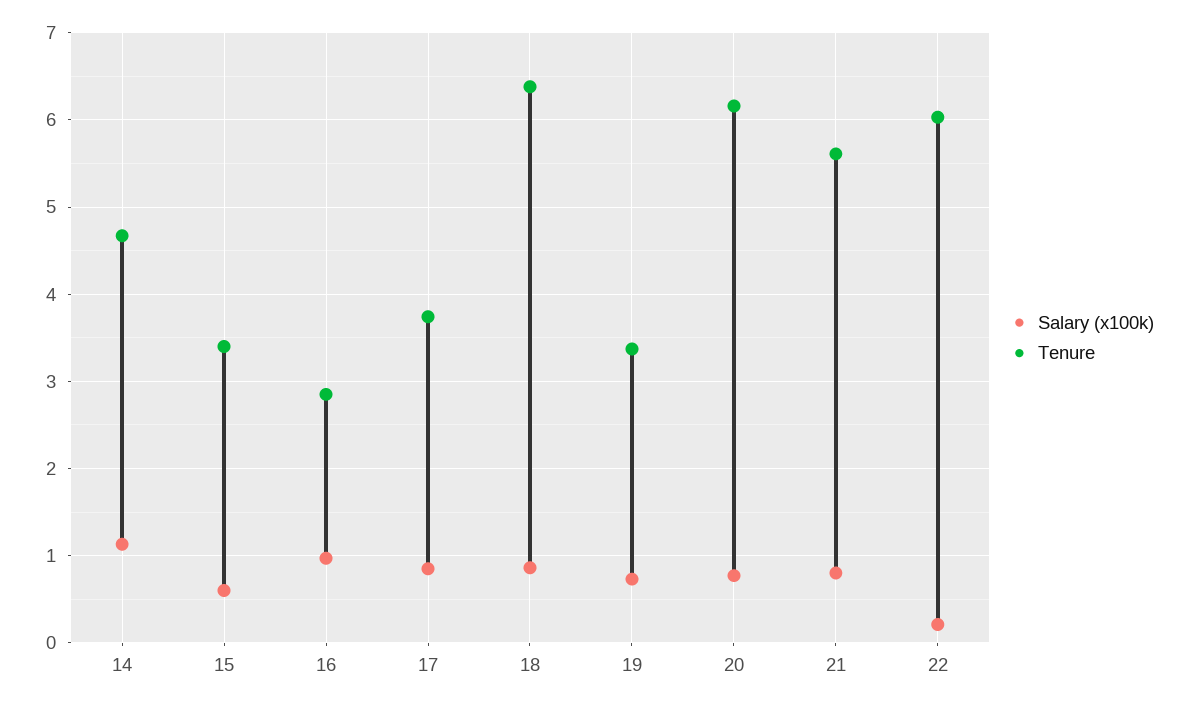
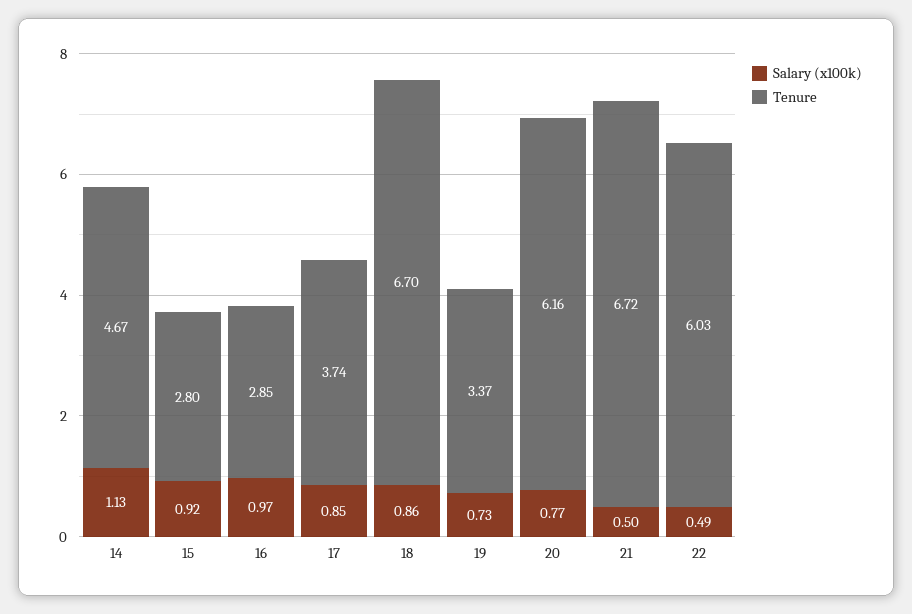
Salary (x100k), 15: 0.6 -> 0.92
Tenure, 15: 3.4 -> 2.8
Tenure, 18: 6.4 -> 6.7
Salary (x100k), 21: 0.8 -> 0.5
Tenure, 21: 5.6 -> 6.72
Salary (x100k), 22: 0.2 -> 0.49

